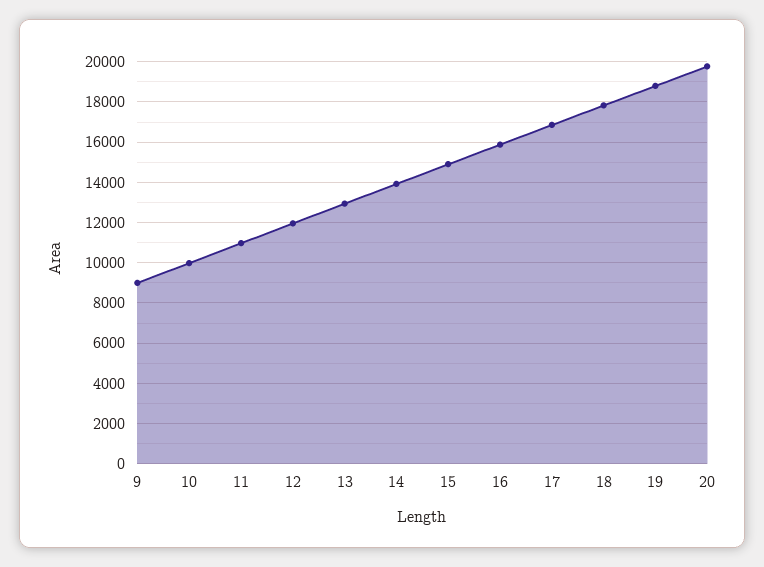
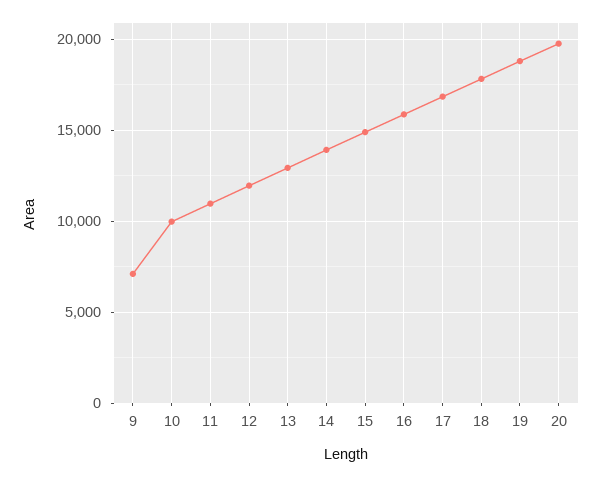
9: 9000 -> 7000

